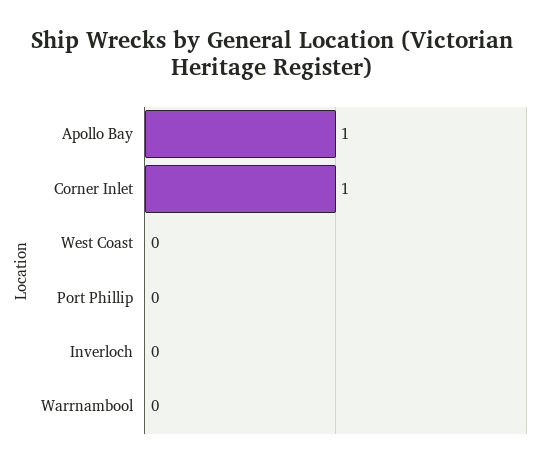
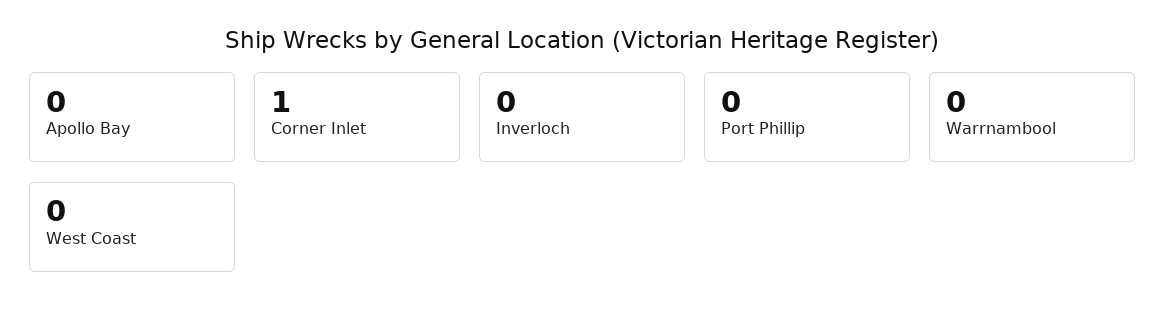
Apollo Bay: 1 -> 0

